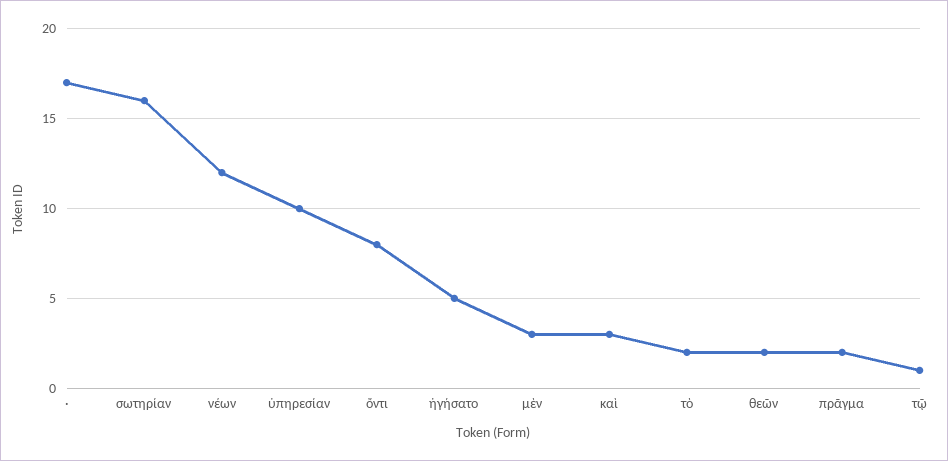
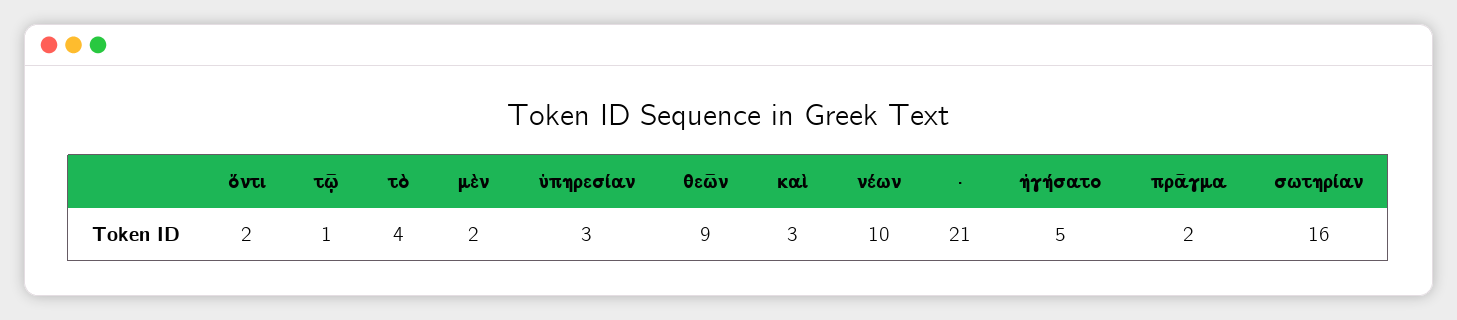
·: 17 -> 21
νέων: 12 -> 10
ὑπηρεσίαν: 10 -> 3
ὄντι: 8 -> 2
μὲν: 3 -> 2
τὸ: 2 -> 4
θεῶν: 2 -> 9

